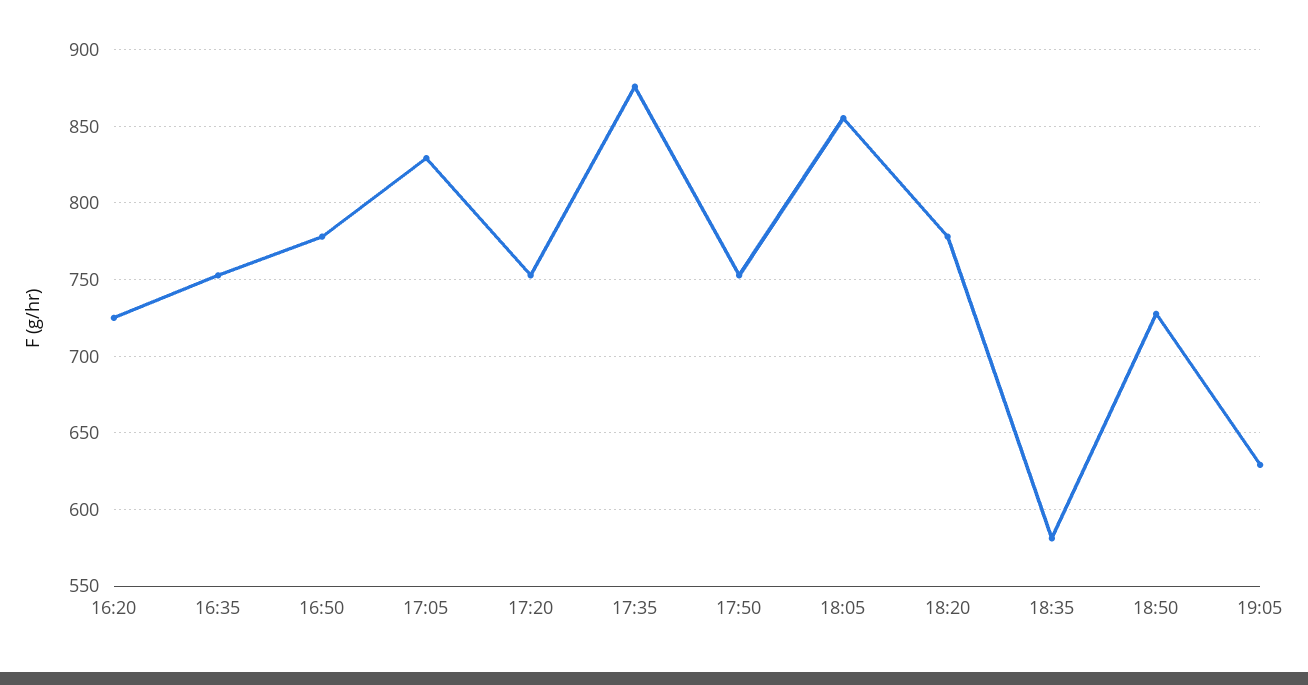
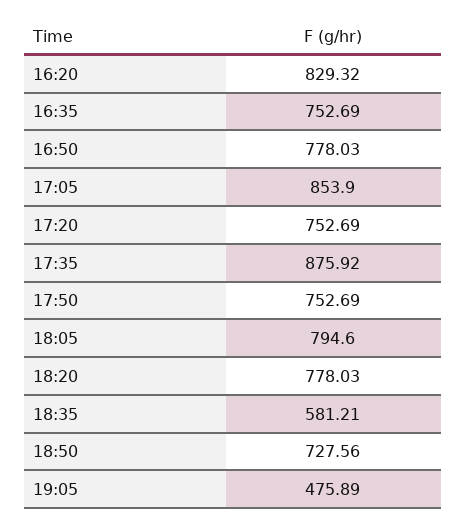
16:20: 725 -> 829.32
17:05: 830 -> 853.9
18:05: 855 -> 794.6
19:05: 630 -> 475.89

